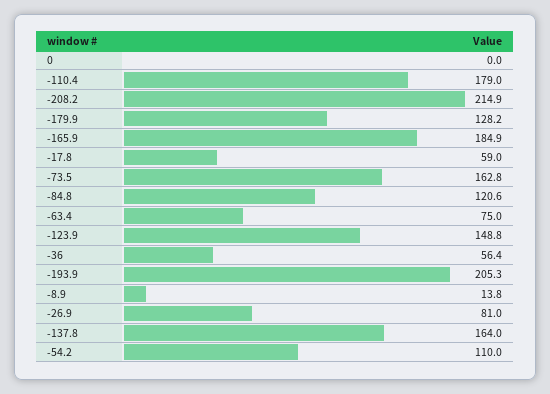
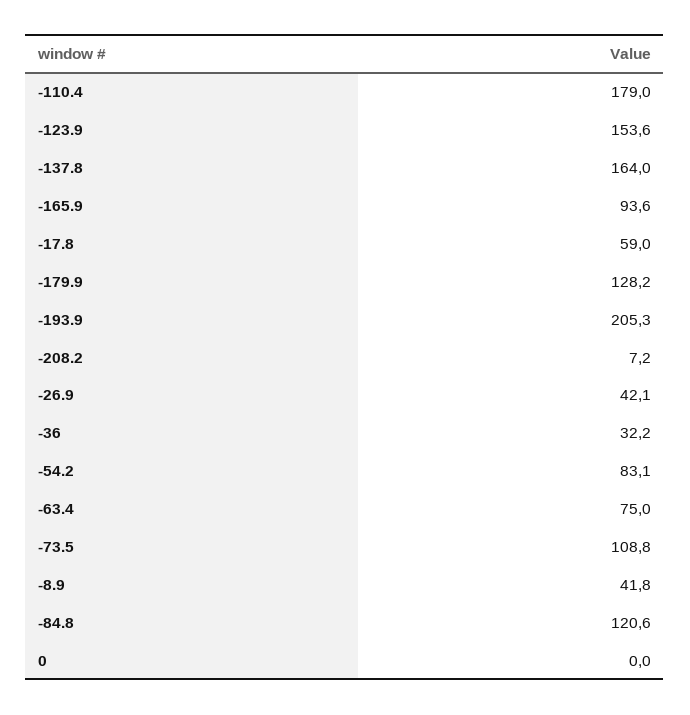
-208.2: 214.9 -> 7.2
-165.9: 184.9 -> 93.6
-73.5: 162.8 -> 108.8
-123.9: 148.8 -> 153.6
-36: 56.4 -> 32.2
-8.9: 13.8 -> 41.8
-26.9: 81 -> 42.1
-54.2: 110 -> 83.1

